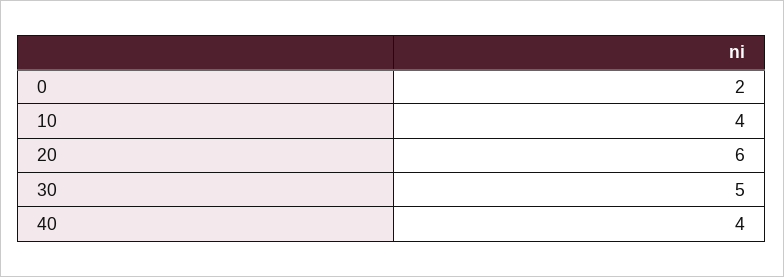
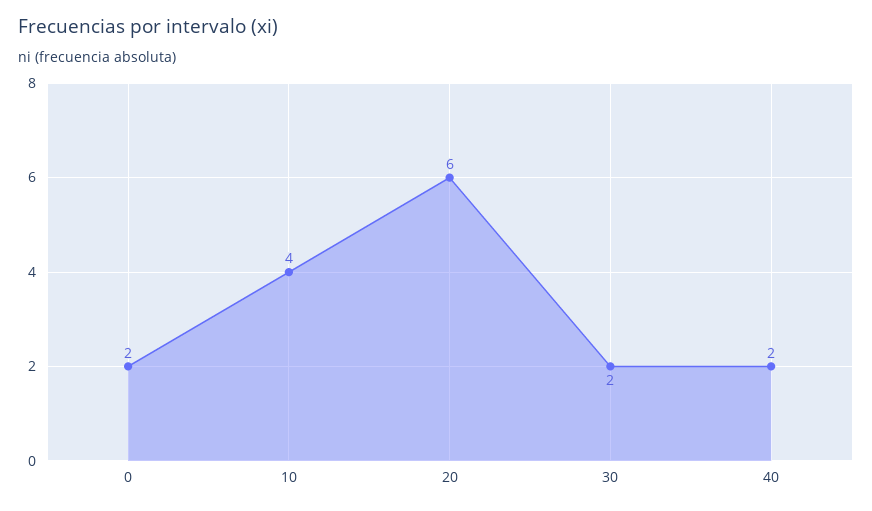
30: 5 -> 2
40: 4 -> 2

